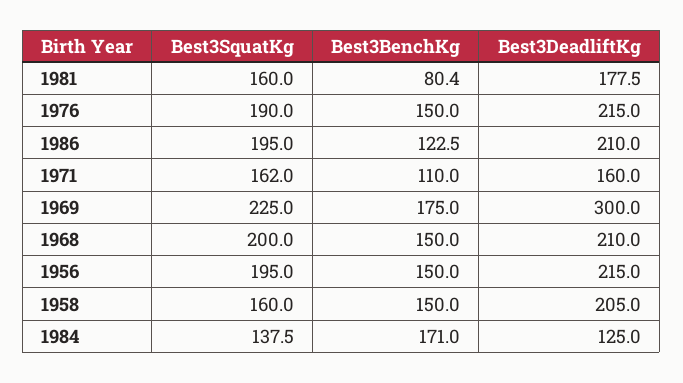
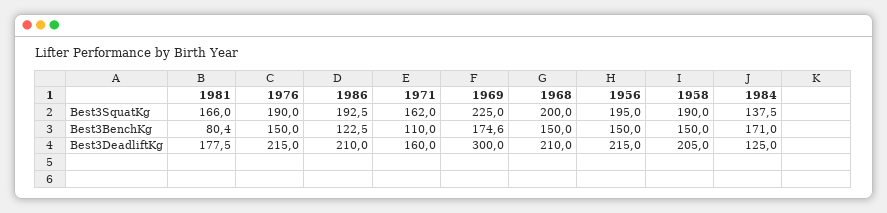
Best3SquatKg, 1981: 160 -> 166
Best3SquatKg, 1986: 195 -> 192.5
Best3BenchKg, 1969: 175 -> 174.6
Best3SquatKg, 1958: 160 -> 190

